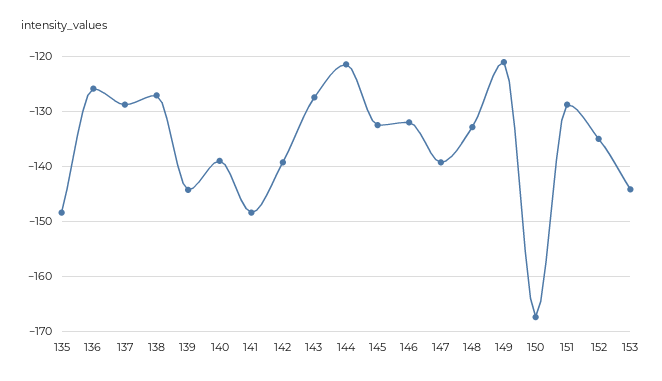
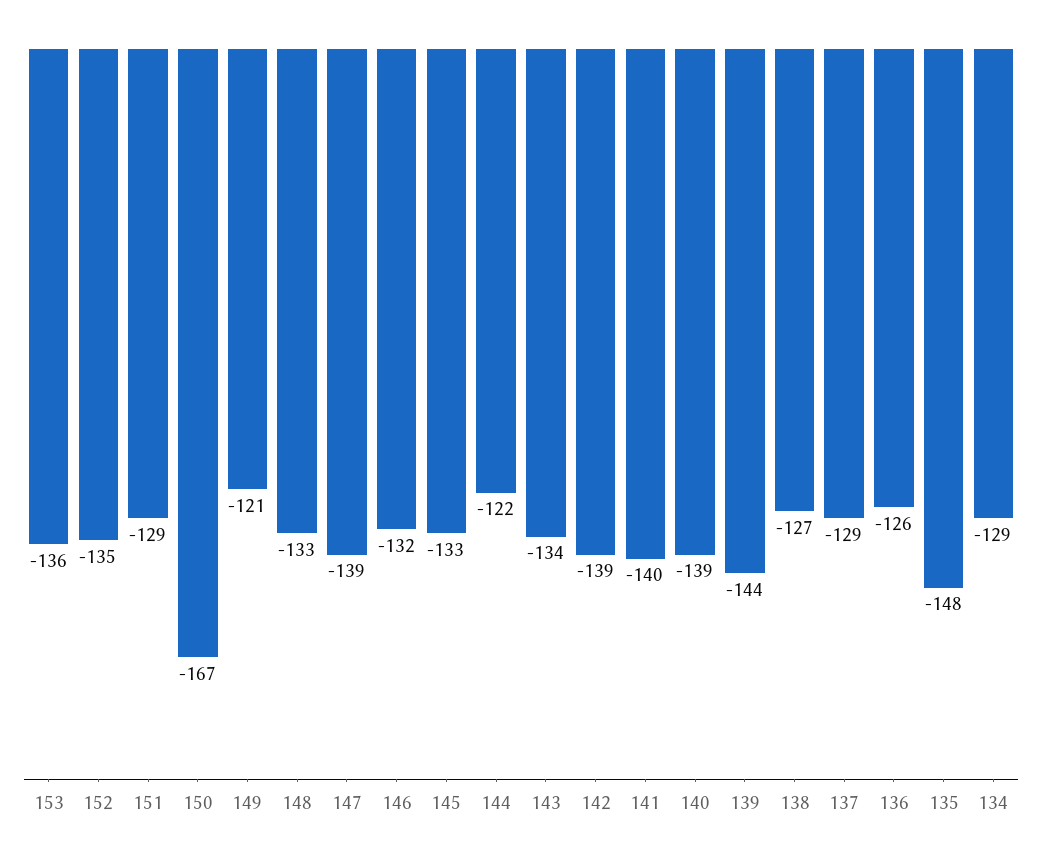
141: -148 -> -140
143: -128 -> -134
153: -144 -> -136
134: none -> -129

